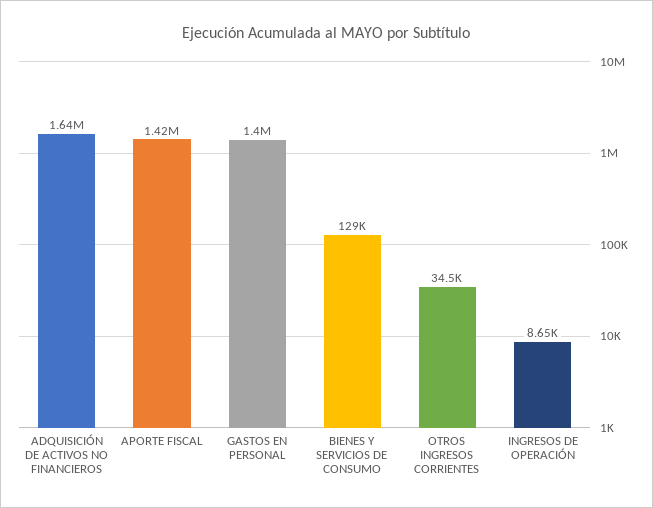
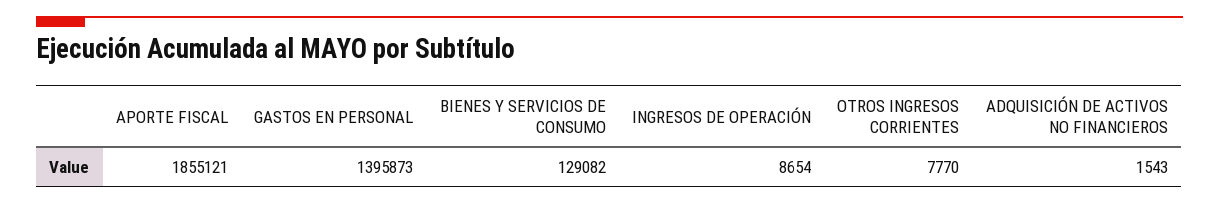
ADQUISICIÓN DE ACTIVOS NO FINANCIEROS: 1640000 -> 1543
APORTE FISCAL: 1420000 -> 1855121
OTROS INGRESOS CORRIENTES: 34500 -> 7770

